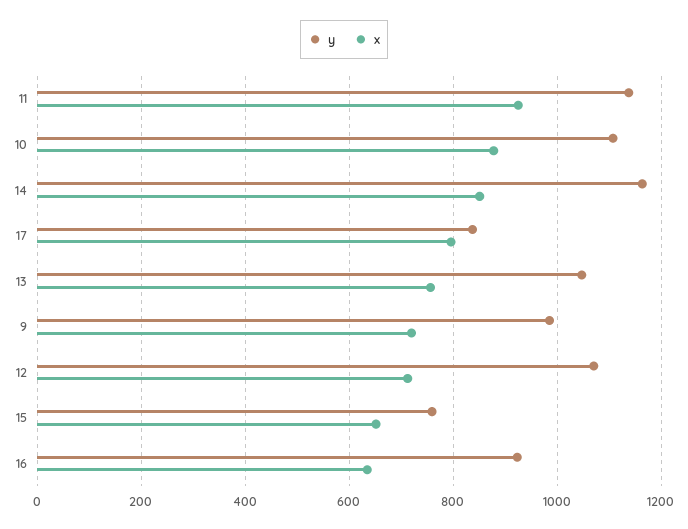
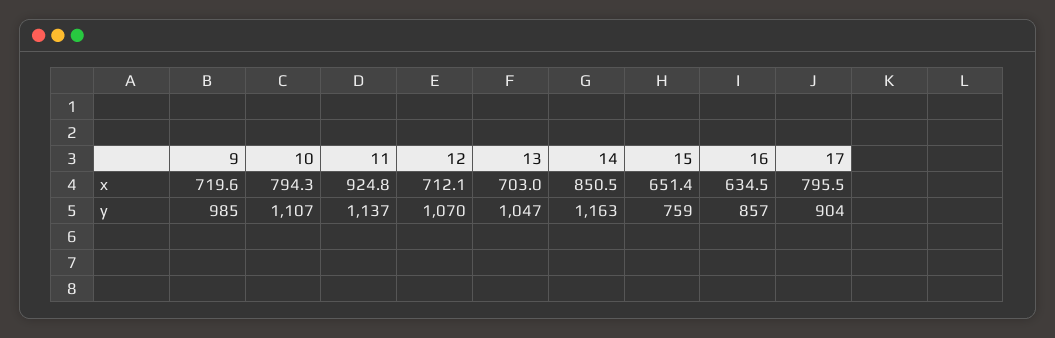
x, 10: 880 -> 794.3
y, 17: 840 -> 904
x, 13: 760 -> 703
y, 16: 920 -> 857

